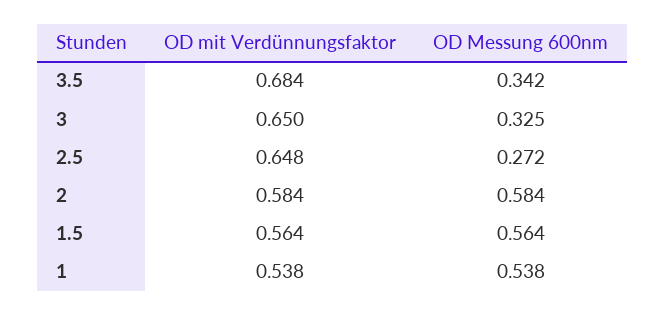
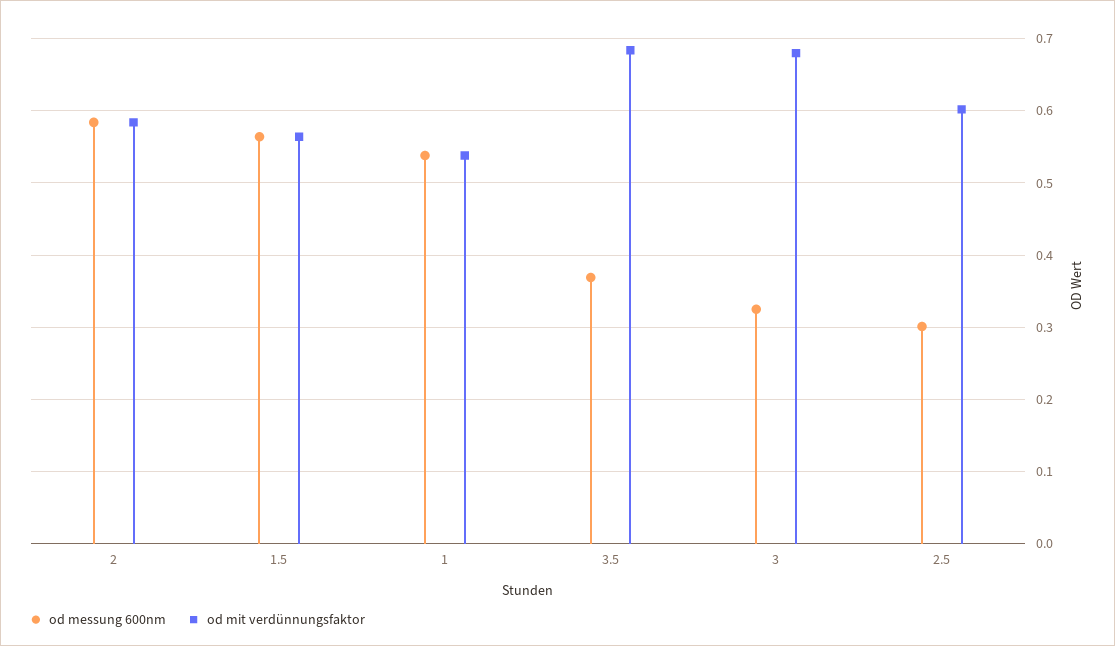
OD Messung 600nm, 3.5: 0.342 -> 0.37
OD mit Verdünnungsfaktor, 3: 0.65 -> 0.68
OD mit Verdünnungsfaktor, 2.5: 0.648 -> 0.6
OD Messung 600nm, 2.5: 0.272 -> 0.3

